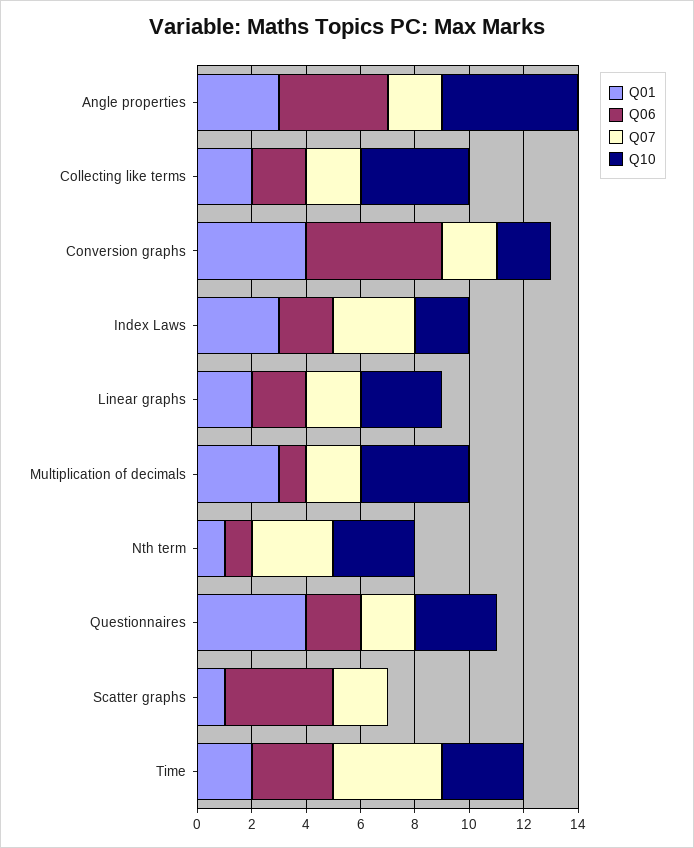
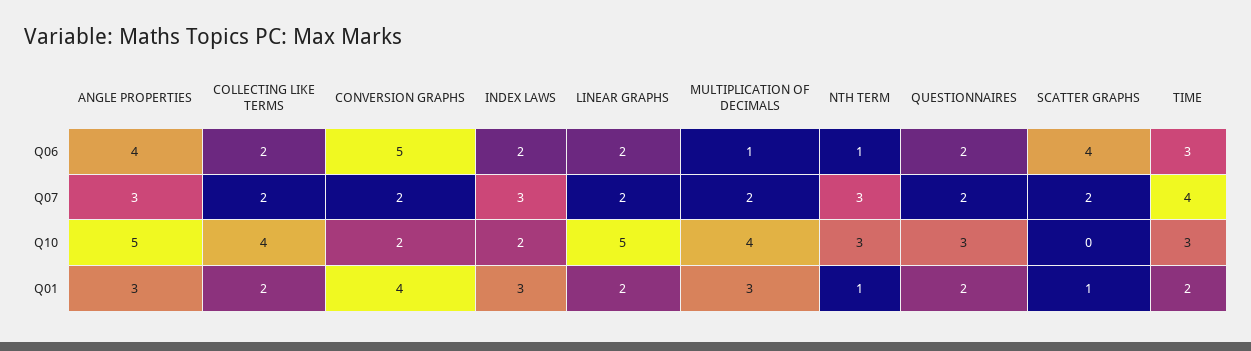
Q07, Angle properties: 2 -> 3
Q10, Linear graphs: 3 -> 5
Q01, Questionnaires: 4 -> 2

